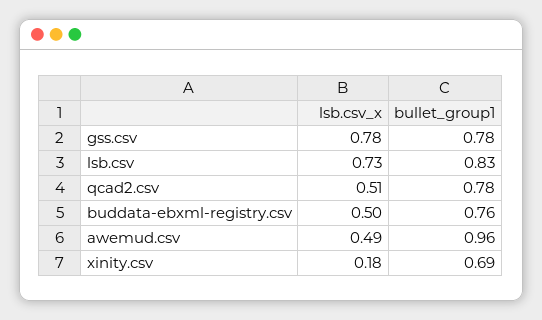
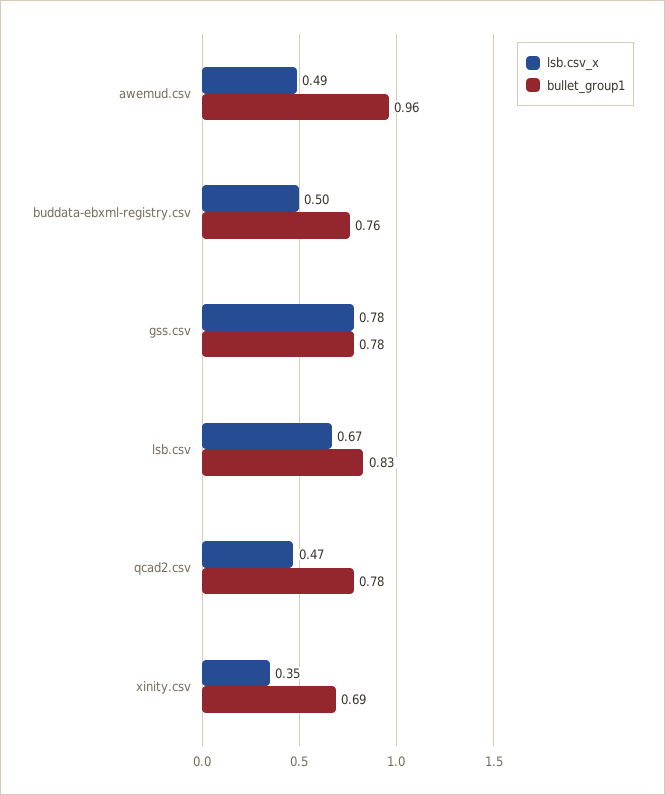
lsb.csv_x, lsb.csv: 0.73 -> 0.67
lsb.csv_x, qcad2.csv: 0.51 -> 0.47
lsb.csv_x, xinity.csv: 0.18 -> 0.35

